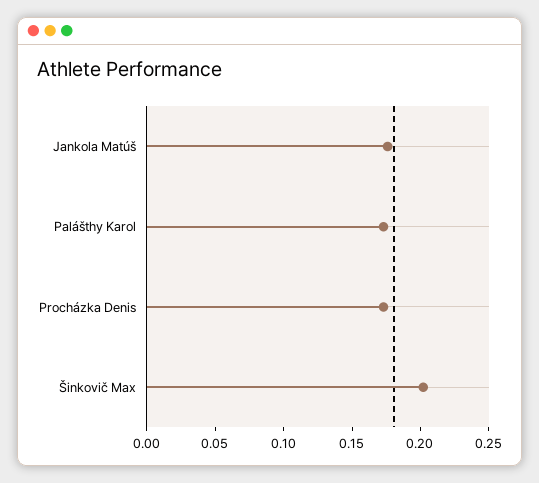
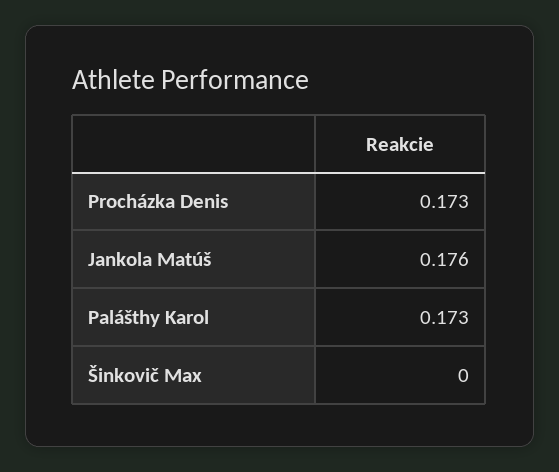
Šinkovič Max: 0.2 -> 0

